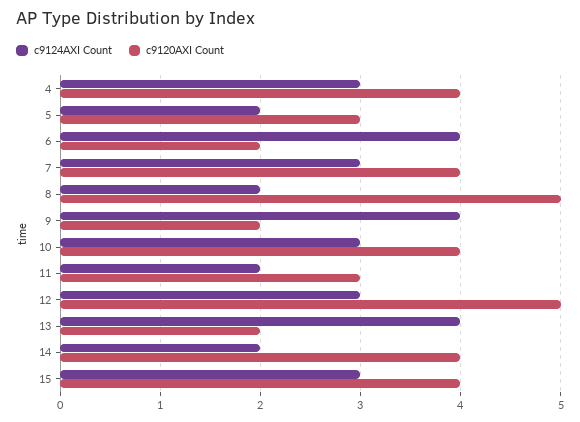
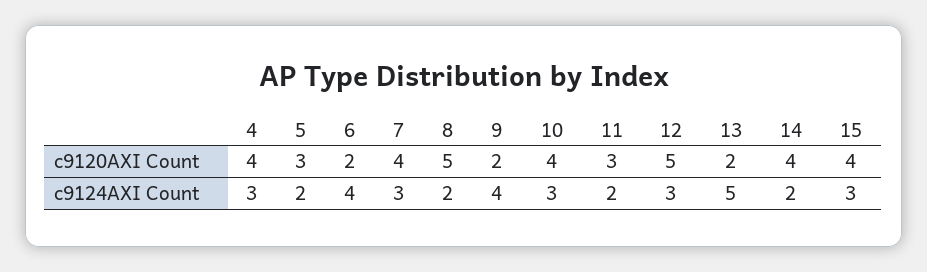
c9124AXI Count, 13: 4 -> 5

